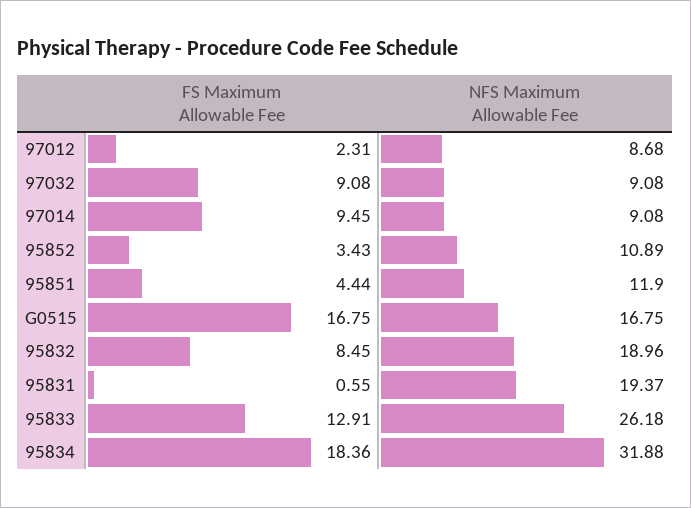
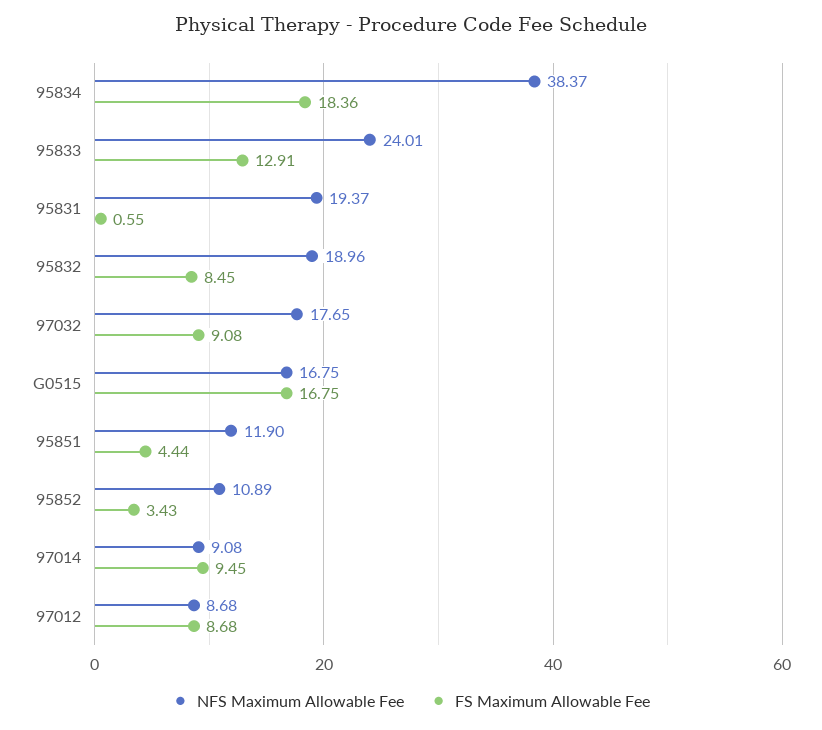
FS Maximum Allowable Fee, 97012: 2.31 -> 8.68
NFS Maximum Allowable Fee, 97032: 9.08 -> 17.65
NFS Maximum Allowable Fee, 95833: 26.18 -> 24.01
NFS Maximum Allowable Fee, 95834: 31.88 -> 38.37

